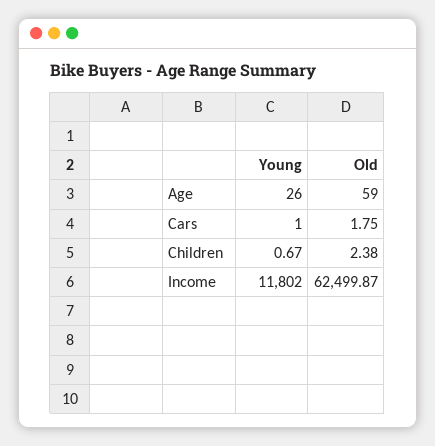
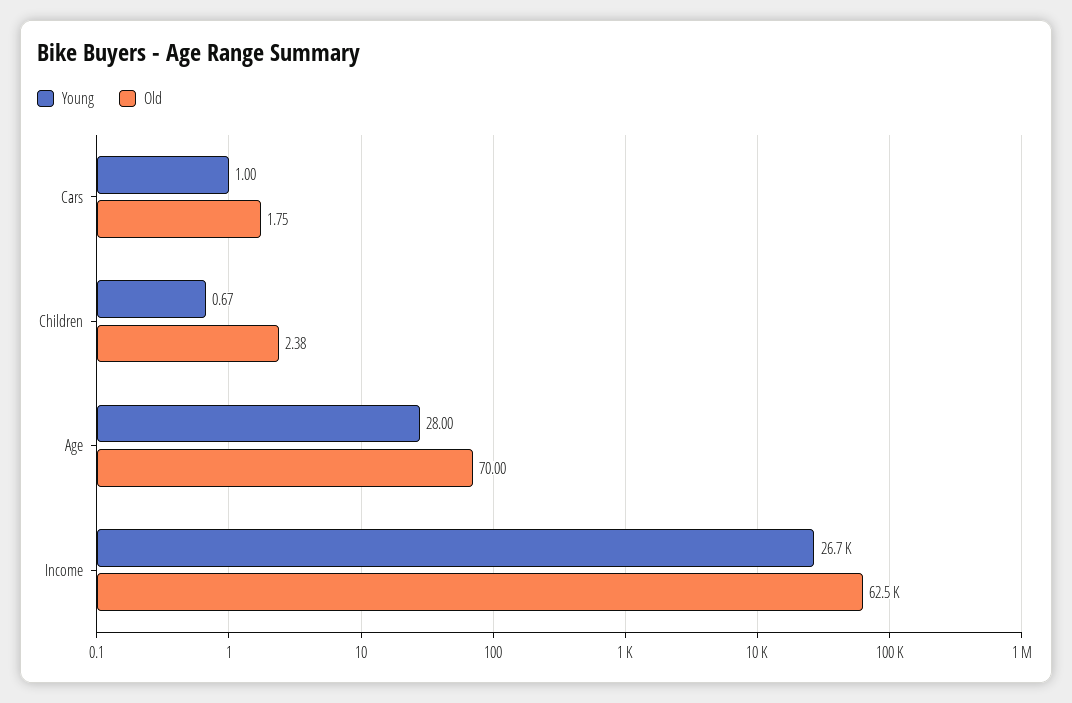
Young, Age: 26 -> 28
Old, Age: 59 -> 70
Young, Income: 11802 -> 26700

